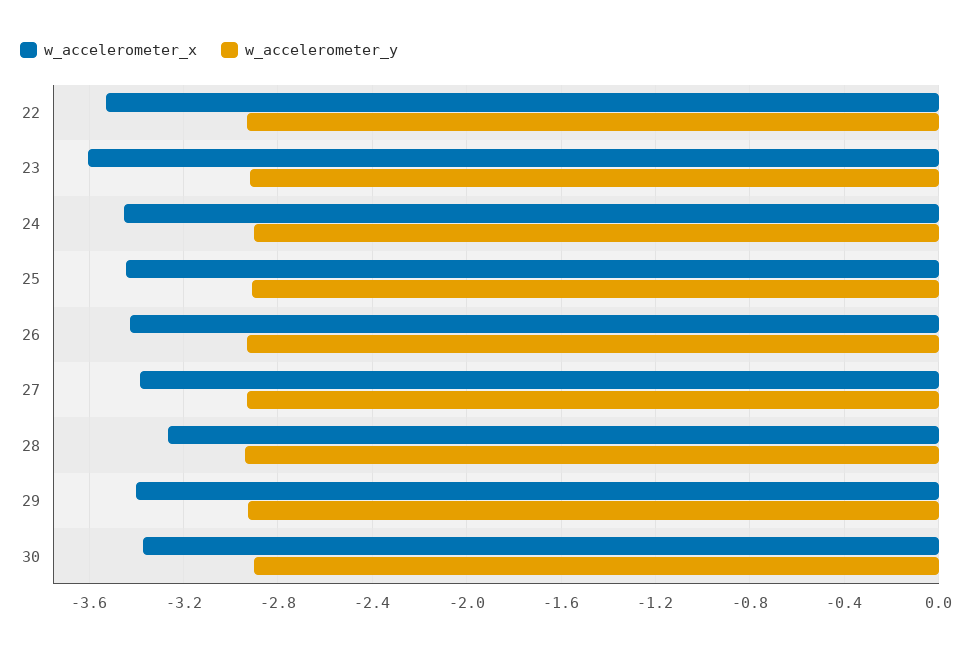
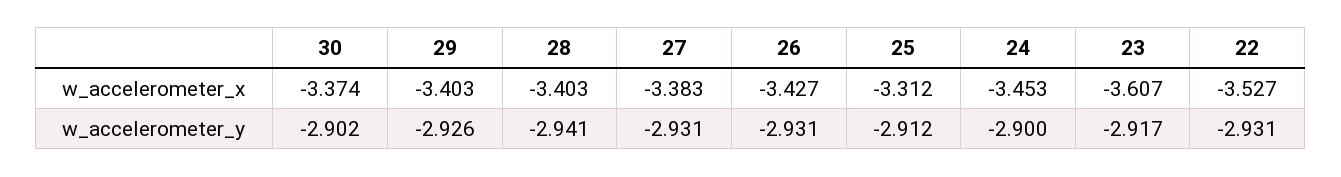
w_accelerometer_x, 25: -3.45 -> -3.312
w_accelerometer_x, 28: -3.25 -> -3.403

